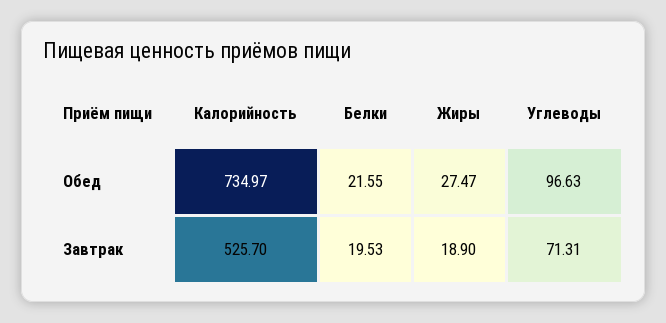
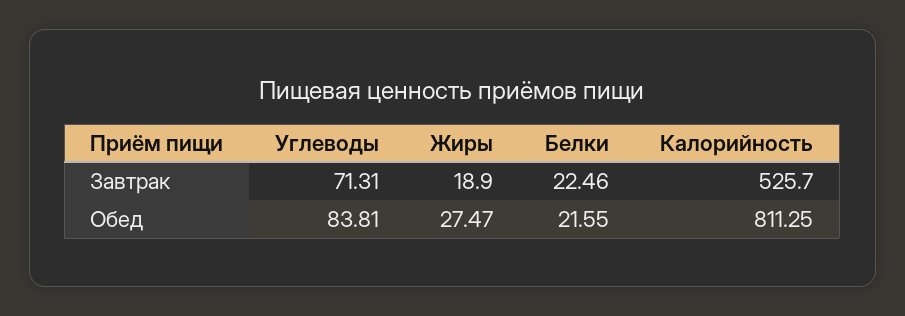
Калорийность, Обед: 734.97 -> 811.25
Углеводы, Обед: 96.63 -> 83.81
Белки, Завтрак: 19.53 -> 22.46

